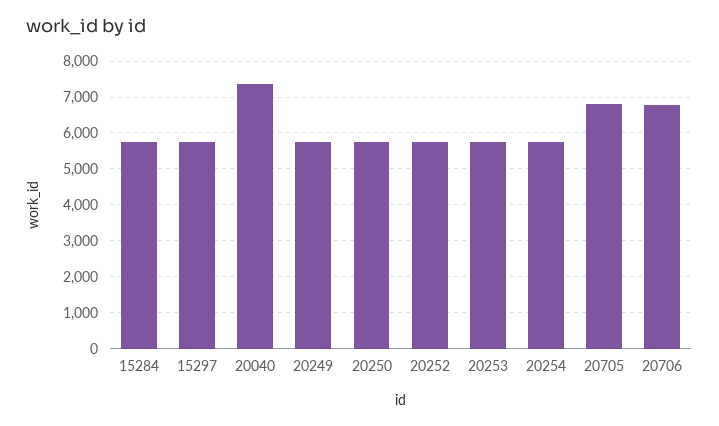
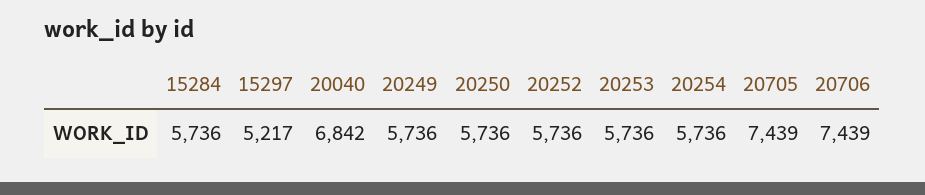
15297: 5800 -> 5217
20040: 7400 -> 6842
20705: 6800 -> 7439
20706: 6800 -> 7439

